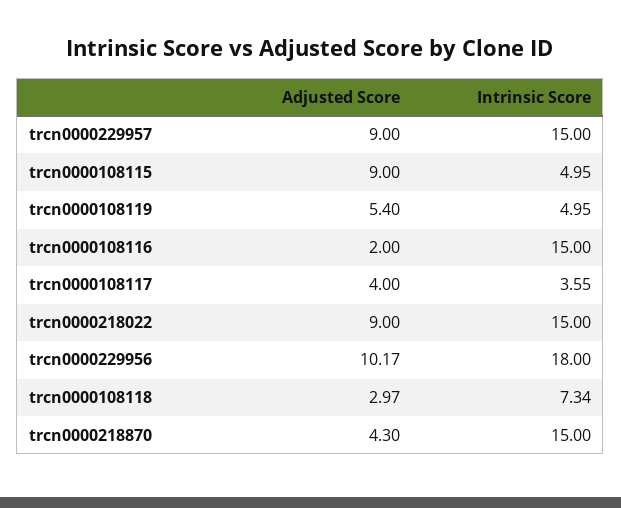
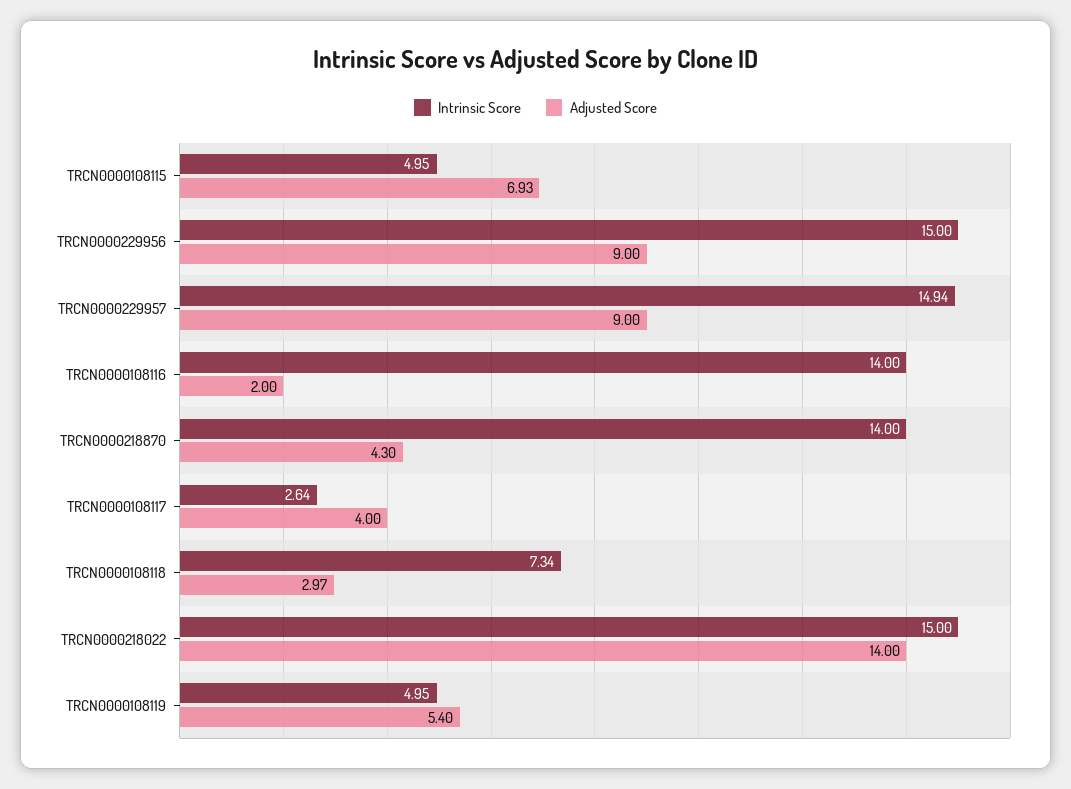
Intrinsic Score, trcn0000229957: 15 -> 14.94
Adjusted Score, trcn0000108115: 9 -> 6.93
Intrinsic Score, trcn0000108116: 15 -> 14
Intrinsic Score, trcn0000108117: 3.55 -> 2.64
Adjusted Score, trcn0000218022: 9 -> 14
Adjusted Score, trcn0000229956: 10.17 -> 9
Intrinsic Score, trcn0000229956: 18 -> 15
Intrinsic Score, trcn0000218870: 15 -> 14

